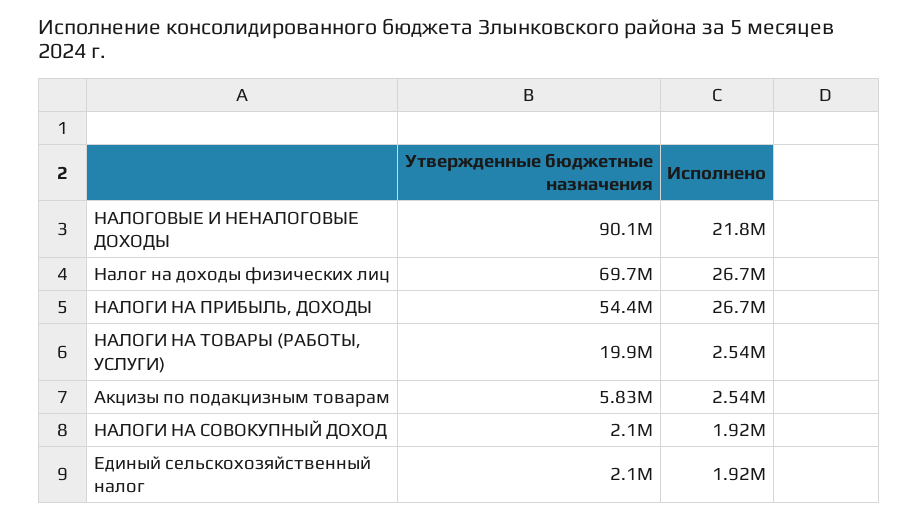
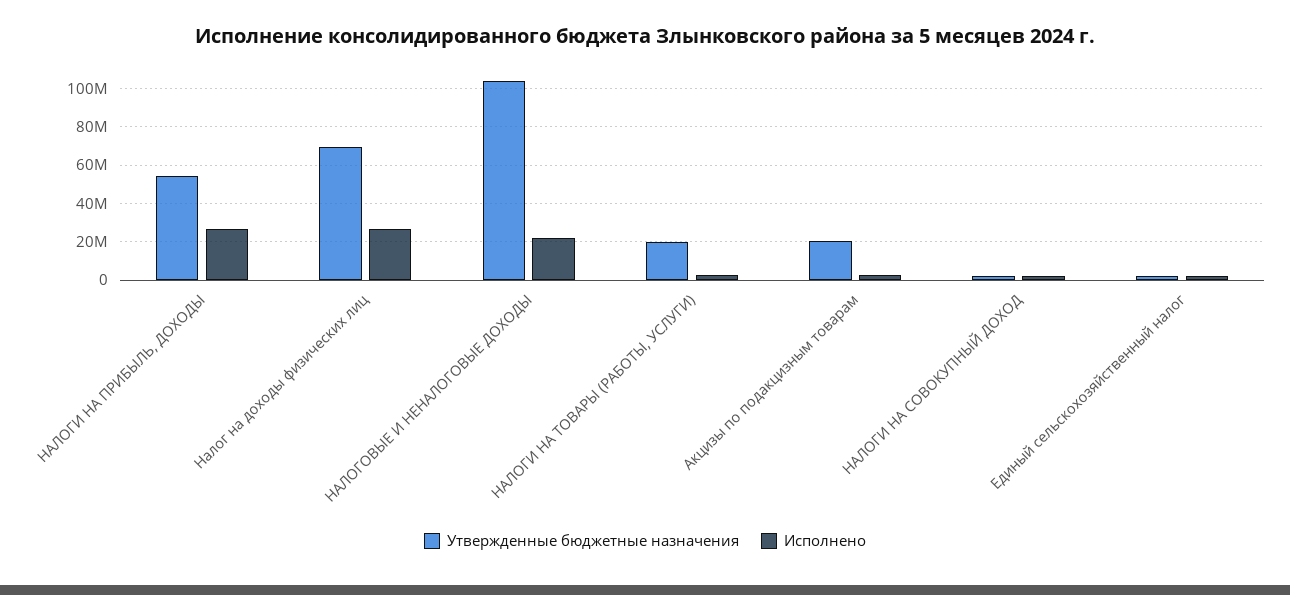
Утвержденные бюджетные назначения, НАЛОГОВЫЕ И НЕНАЛОГОВЫЕ ДОХОДЫ: 90100000 -> 105000000
Утвержденные бюджетные назначения, Акцизы по подакцизным товарам: 5830000 -> 20000000

